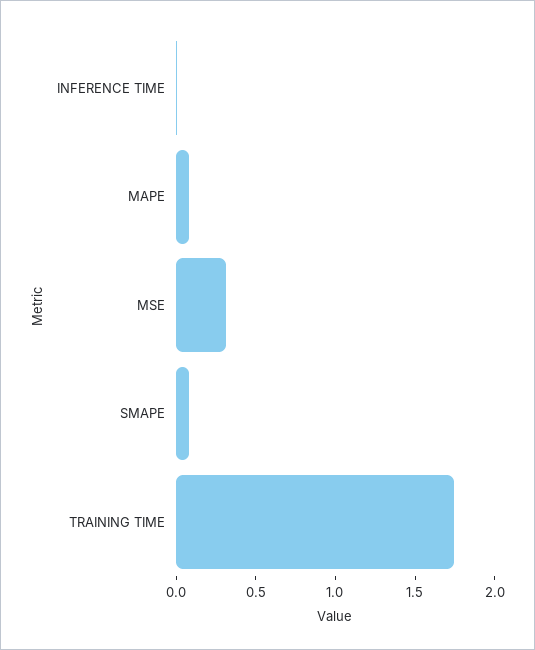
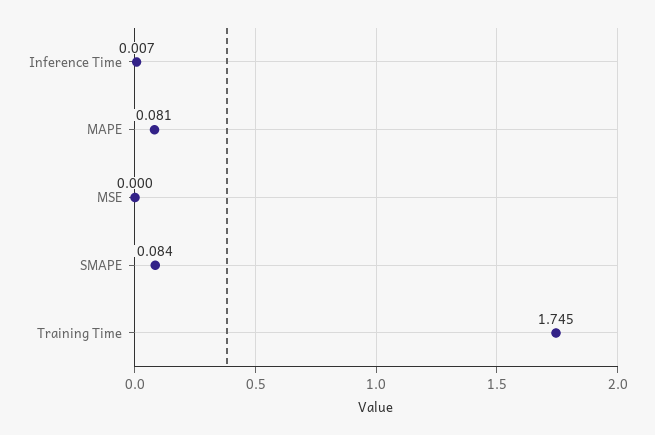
MSE: 0.3 -> 0

